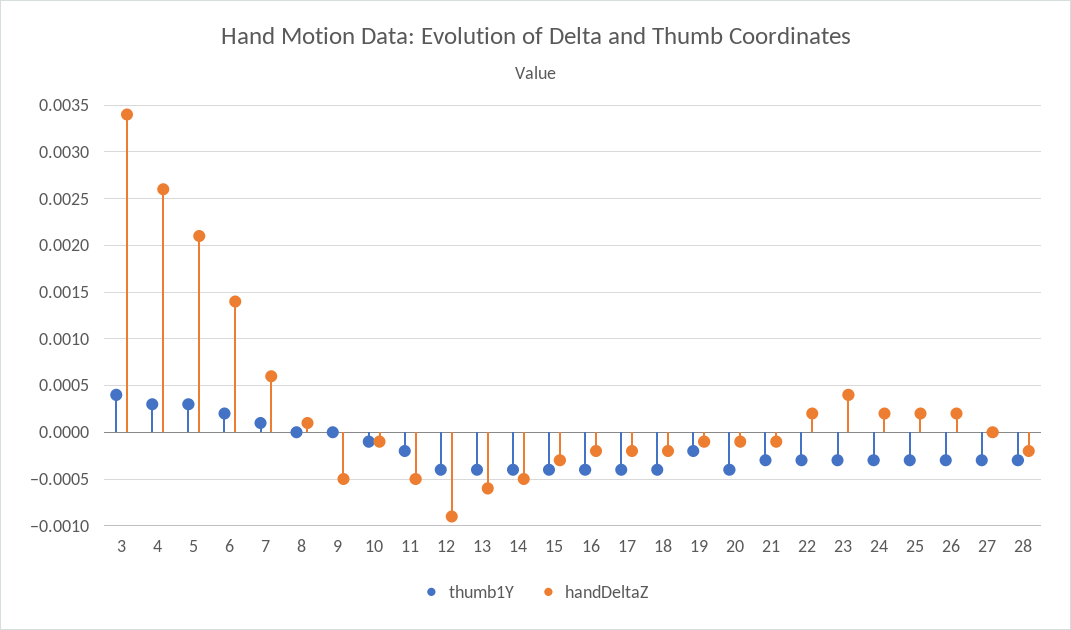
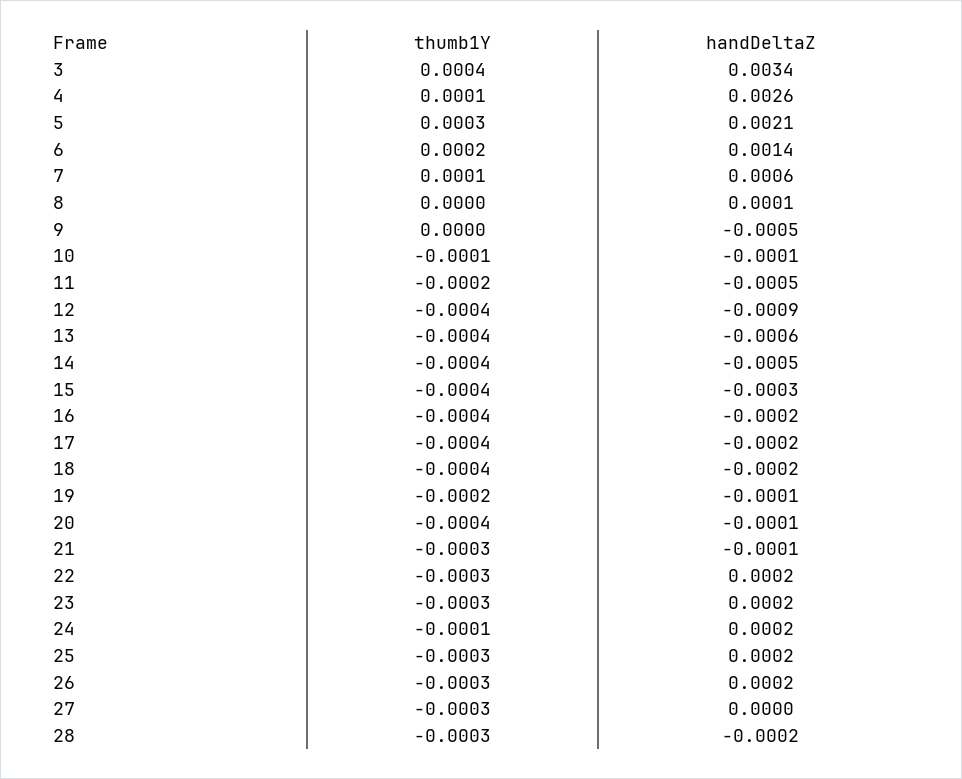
thumb1Y, 4: 0.0003 -> 0.0001
handDeltaZ, 23: 0.0004 -> 0.0002
thumb1Y, 24: -0.0003 -> -0.0001

